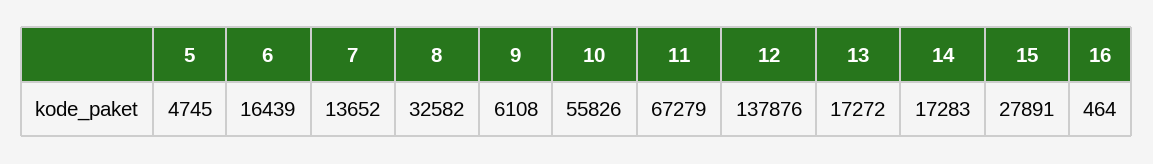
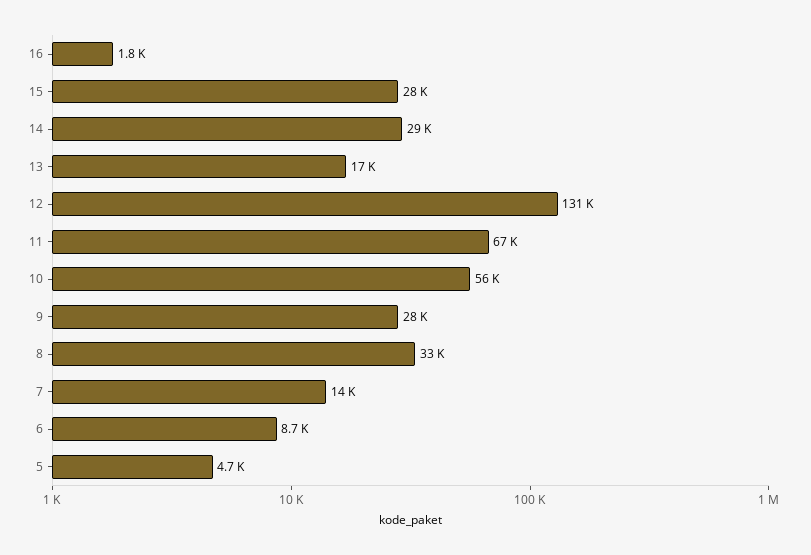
6: 16439 -> 8700
9: 6108 -> 28000
12: 137876 -> 131000
14: 17283 -> 29000
16: 464 -> 1800

